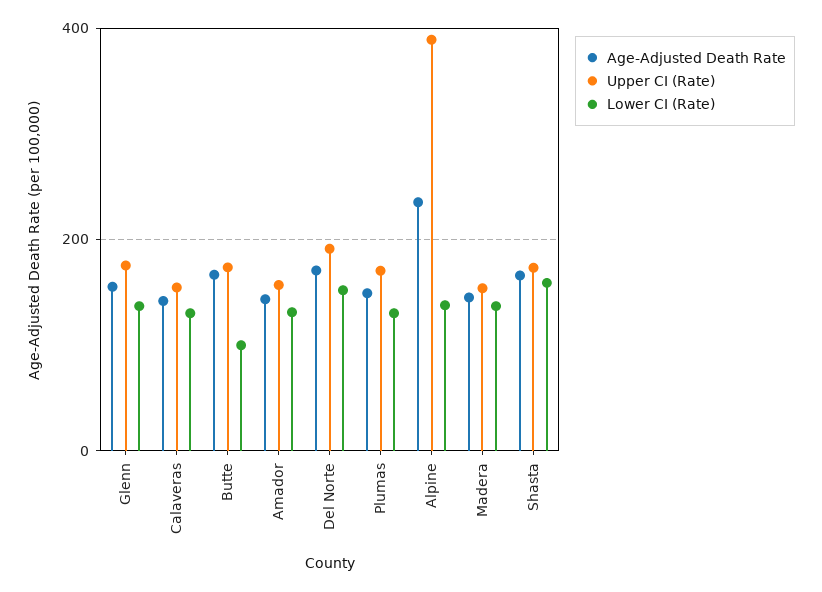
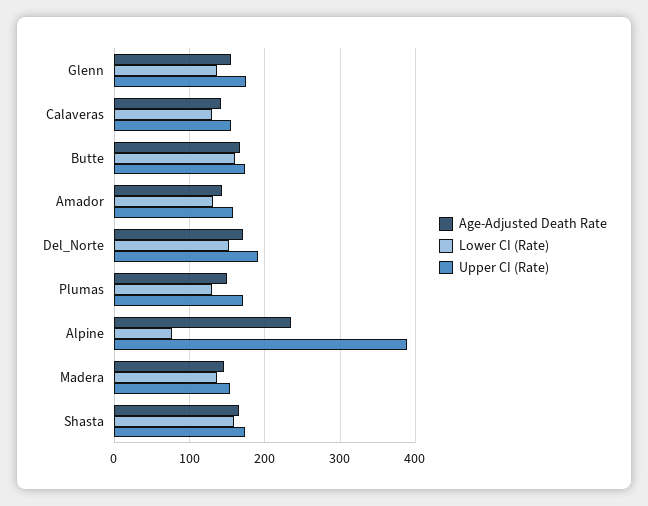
Lower CI (Rate), Butte: 100 -> 160
Lower CI (Rate), Alpine: 140 -> 80

